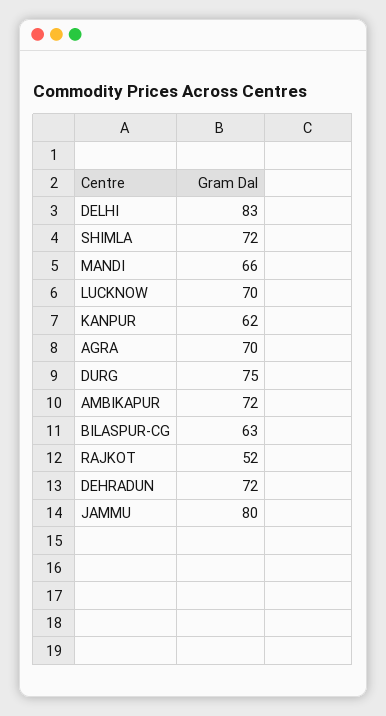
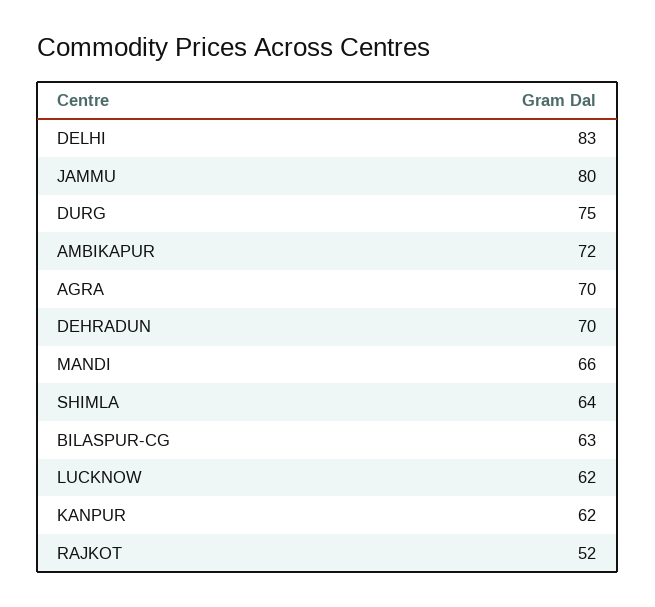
SHIMLA: 72 -> 64
LUCKNOW: 70 -> 62
DEHRADUN: 72 -> 70

